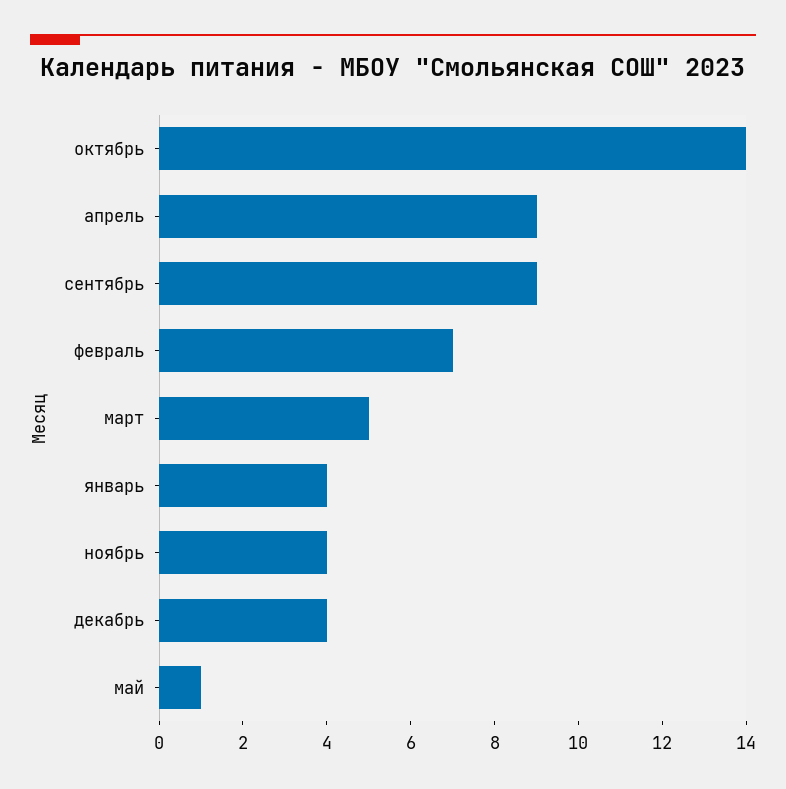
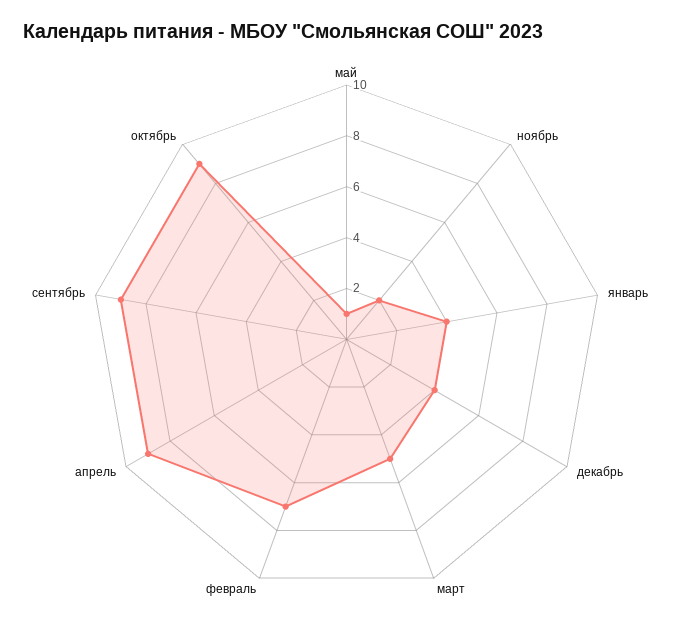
октябрь: 14 -> 9
ноябрь: 4 -> 2

